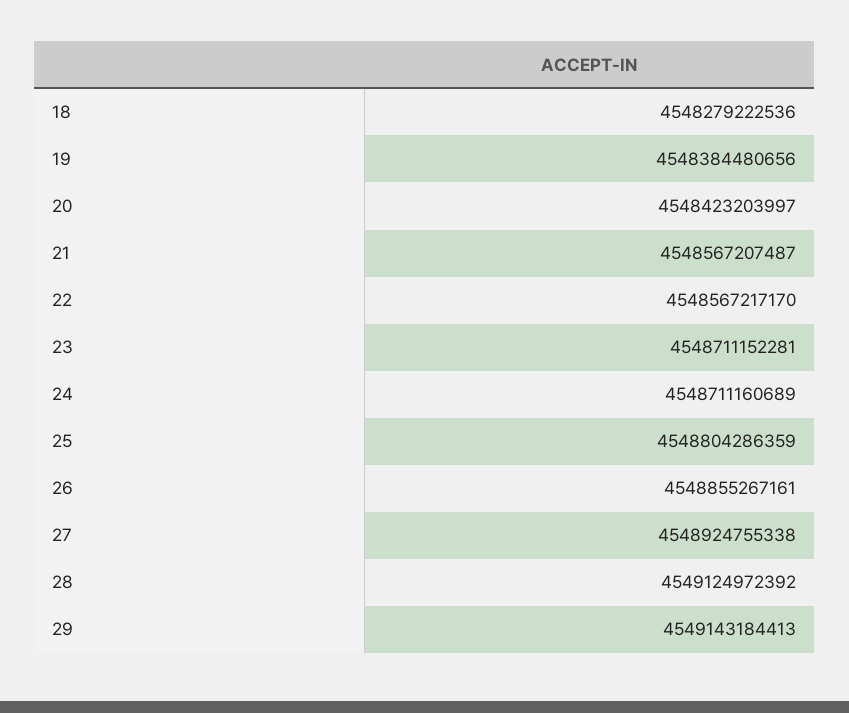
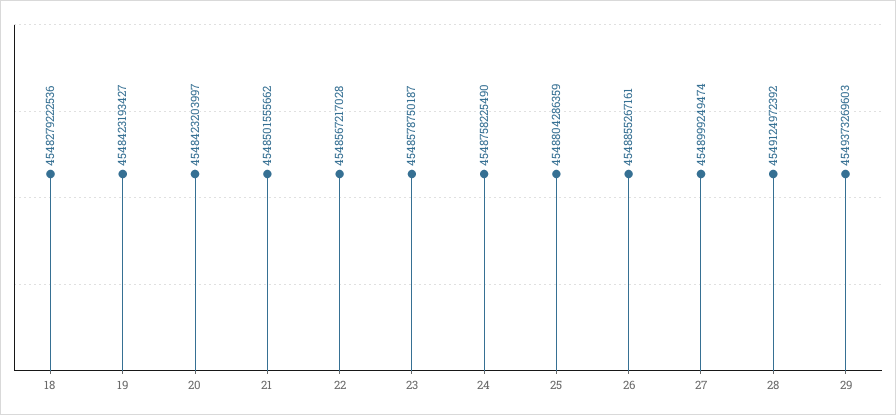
19: 4548384480656 -> 4548423193427
21: 4548567207487 -> 4548501555662
22: 4548567217170 -> 4548567217028
23: 4548711152281 -> 4548578750187
24: 4548711160689 -> 4548758225490
27: 4548924755338 -> 4548999249474
29: 4549143184413 -> 4549373269603

